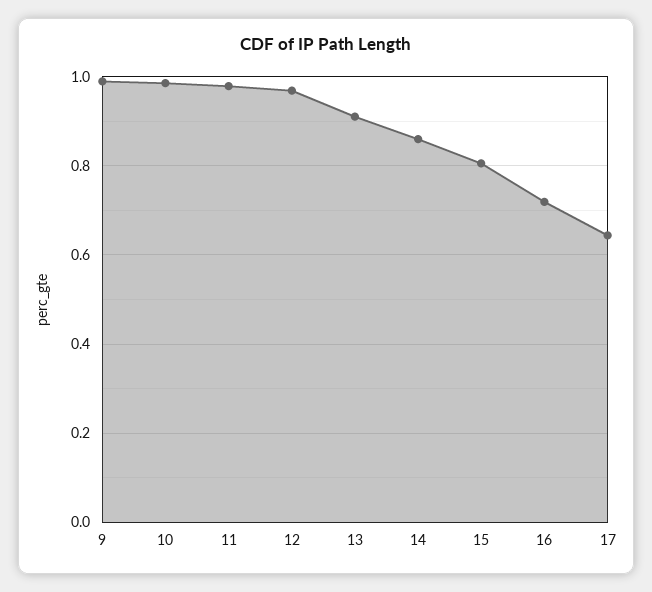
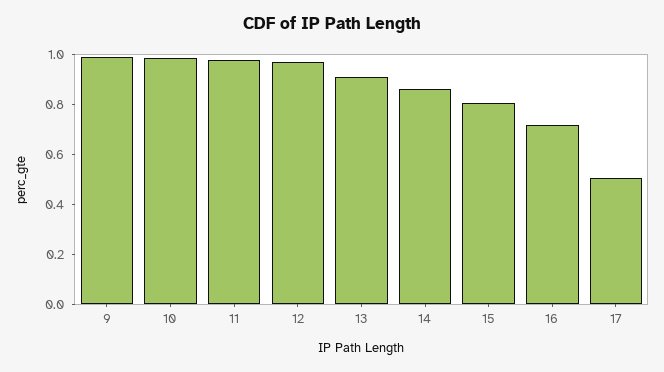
17: 0.64 -> 0.5

